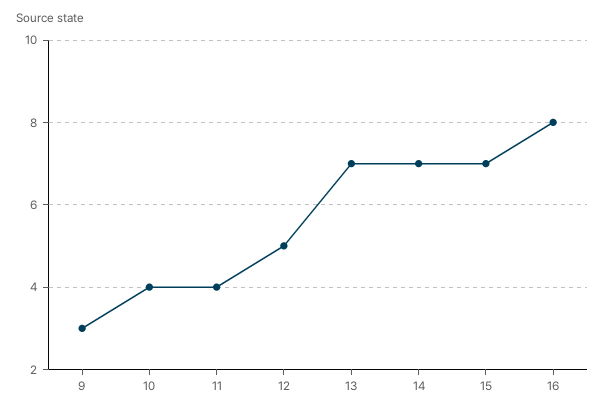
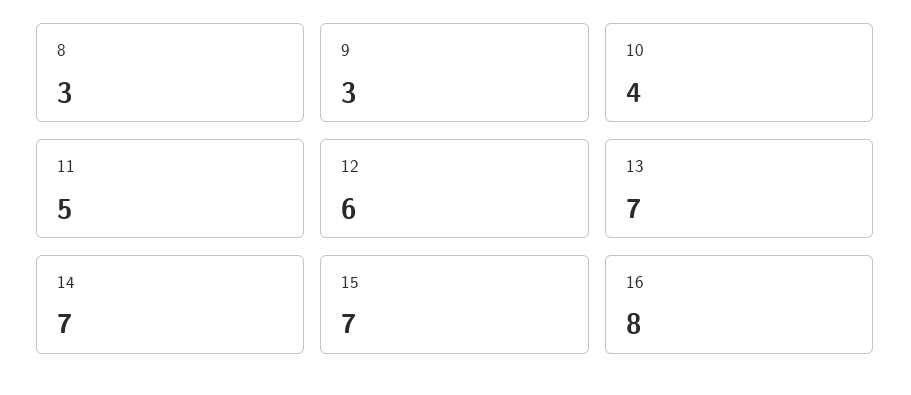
11: 4 -> 5
12: 5 -> 6
8: none -> 3

